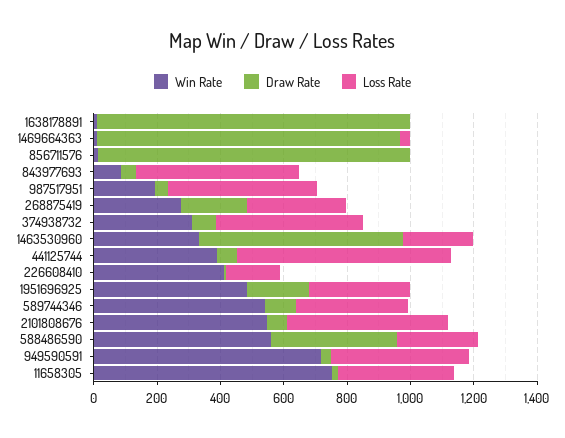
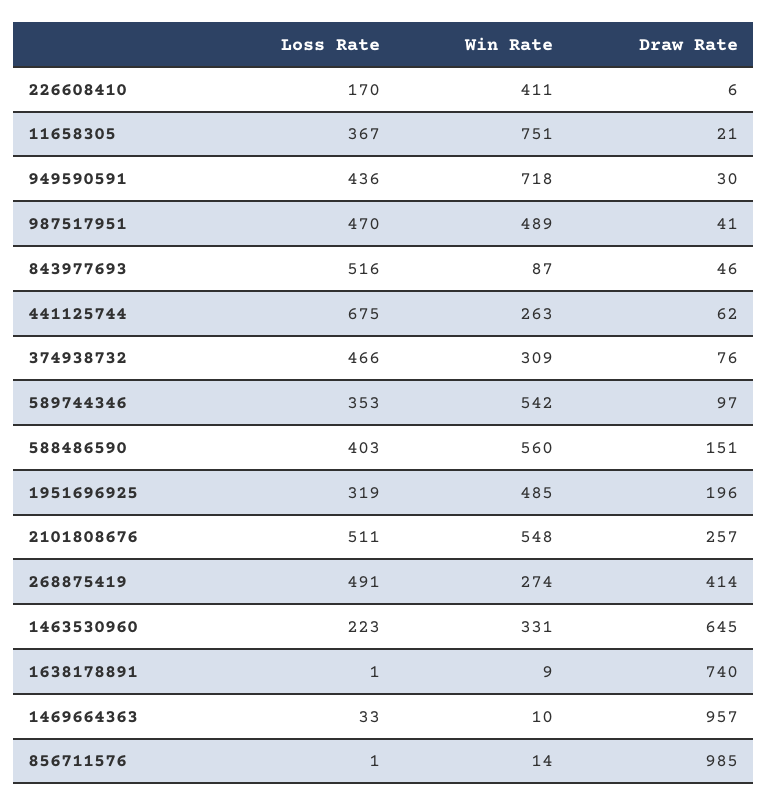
Draw Rate, 1638178891: 1000 -> 740
Win Rate, 987517951: 200 -> 489
Draw Rate, 268875419: 200 -> 414
Loss Rate, 268875419: 300 -> 491
Win Rate, 441125744: 400 -> 263
Draw Rate, 2101808676: 50 -> 257
Draw Rate, 588486590: 400 -> 151
Loss Rate, 588486590: 250 -> 403

